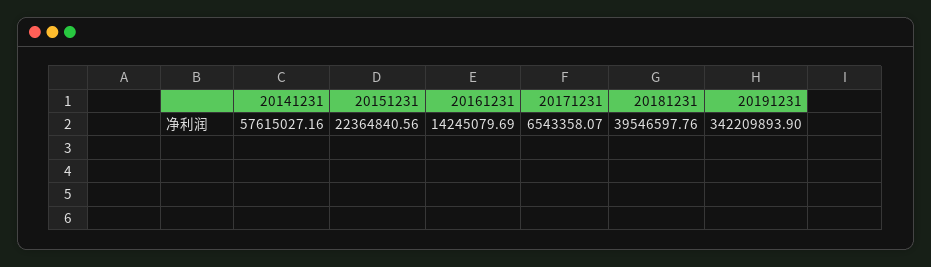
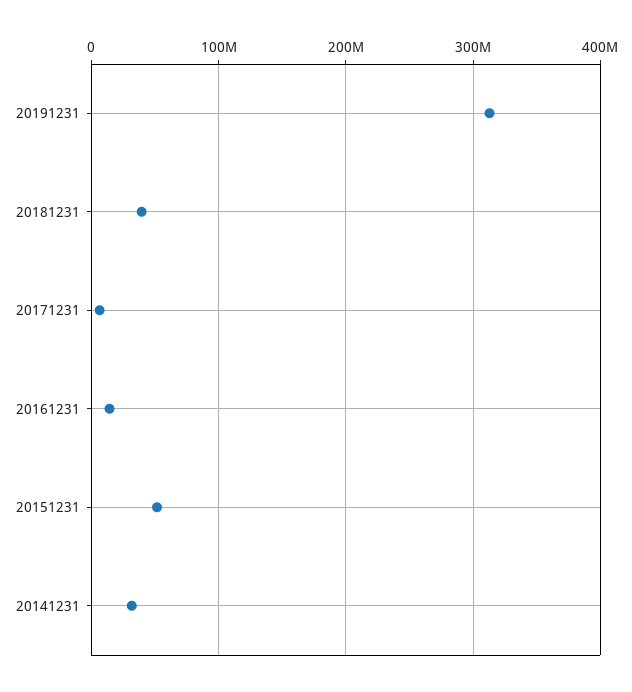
20141231: 57615027.16 -> 30000000
20151231: 22364840.56 -> 50000000
20191231: 342209893.9 -> 310000000

